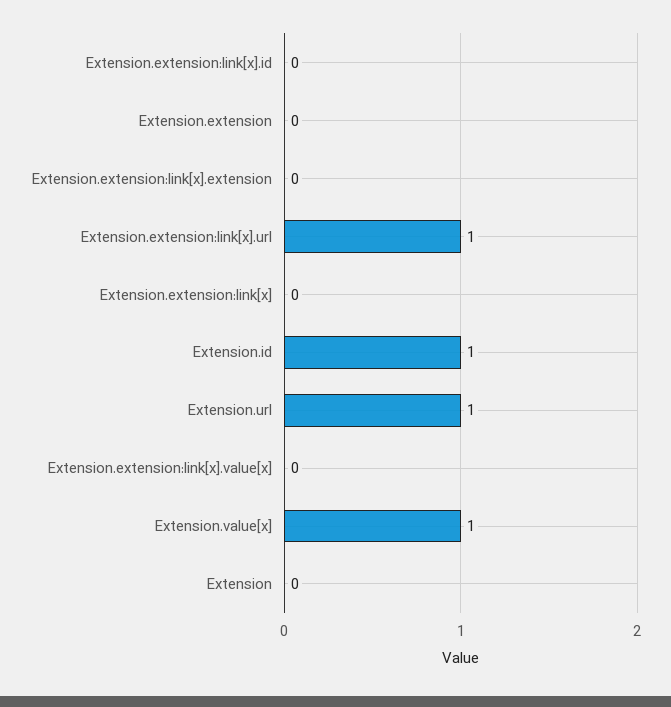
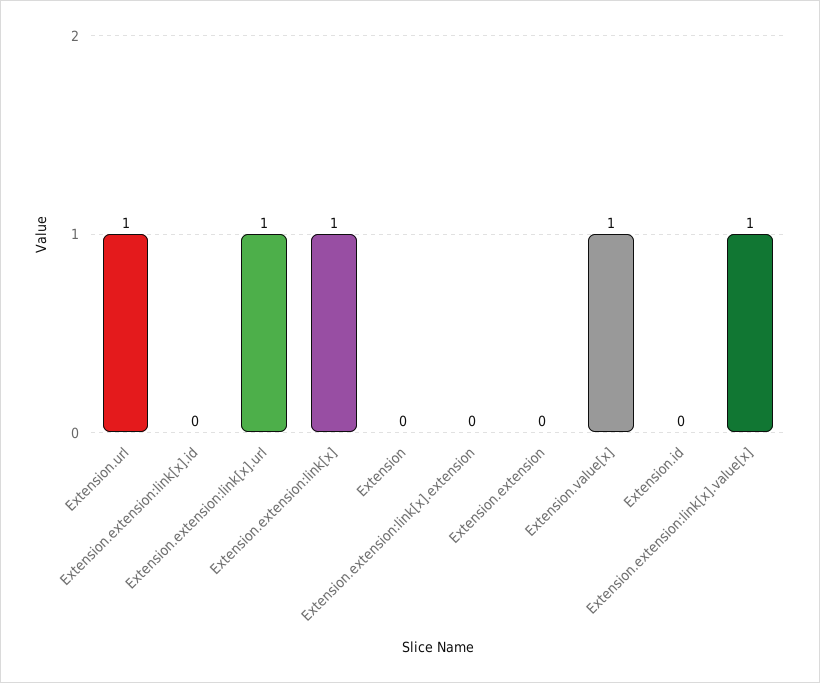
Extension.extension:link[x]: 0 -> 1
Extension.id: 1 -> 0
Extension.extension:link[x].value[x]: 0 -> 1

